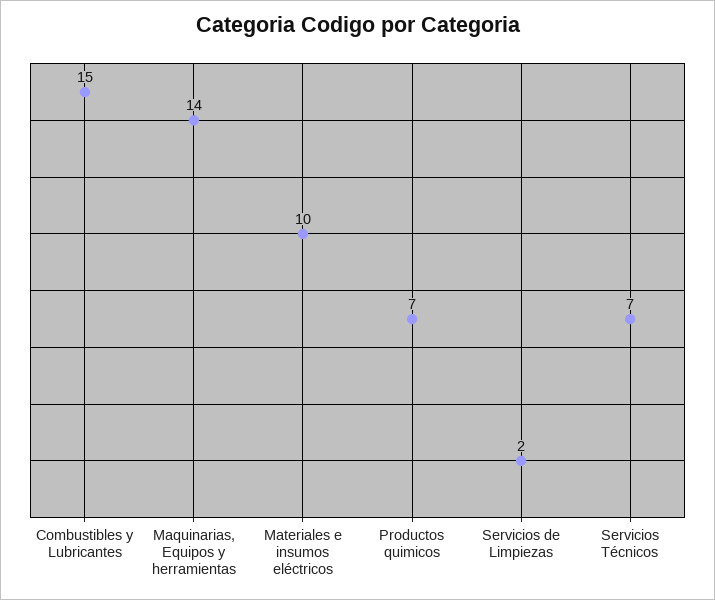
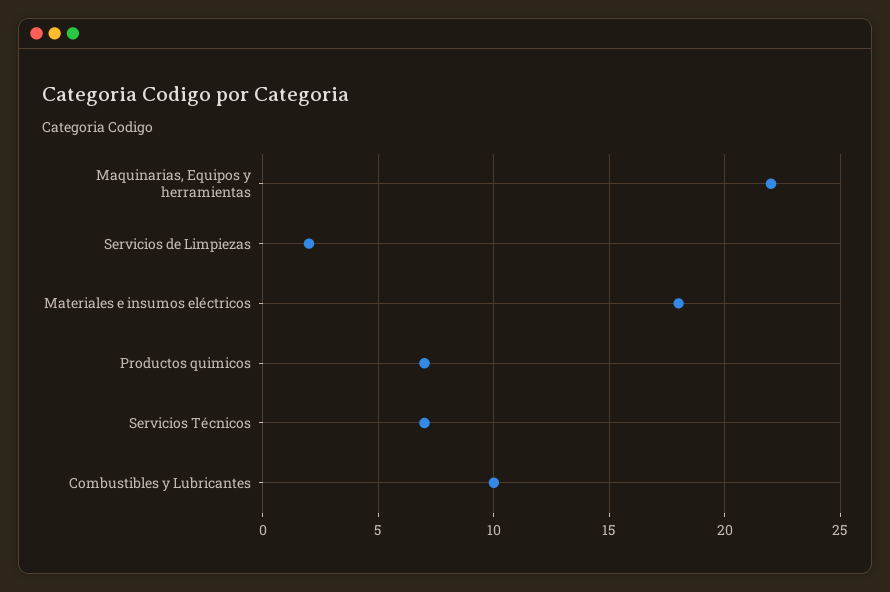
Combustibles y Lubricantes: 15 -> 10
Maquinarias, Equipos y herramientas: 14 -> 22
Materiales e insumos eléctricos: 10 -> 18

